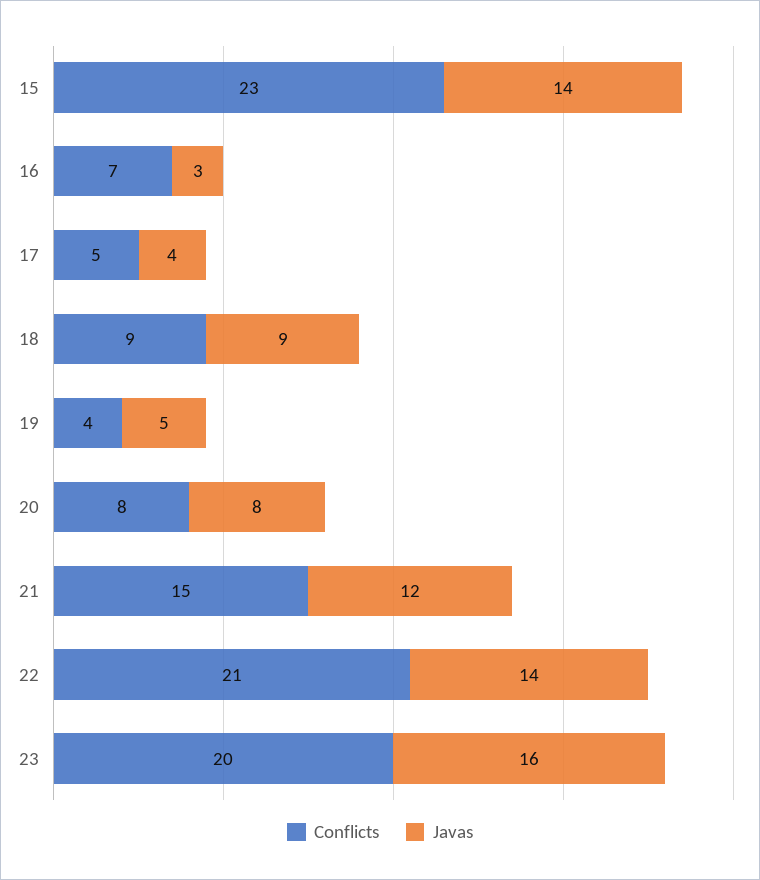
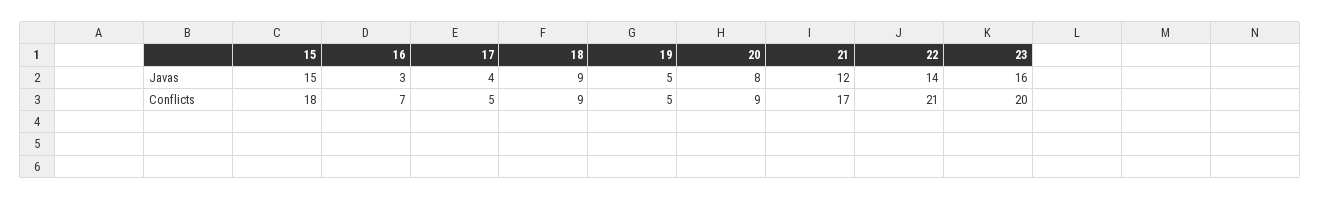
Conflicts, 15: 23 -> 18
Javas, 15: 14 -> 15
Conflicts, 19: 4 -> 5
Conflicts, 20: 8 -> 9
Conflicts, 21: 15 -> 17

